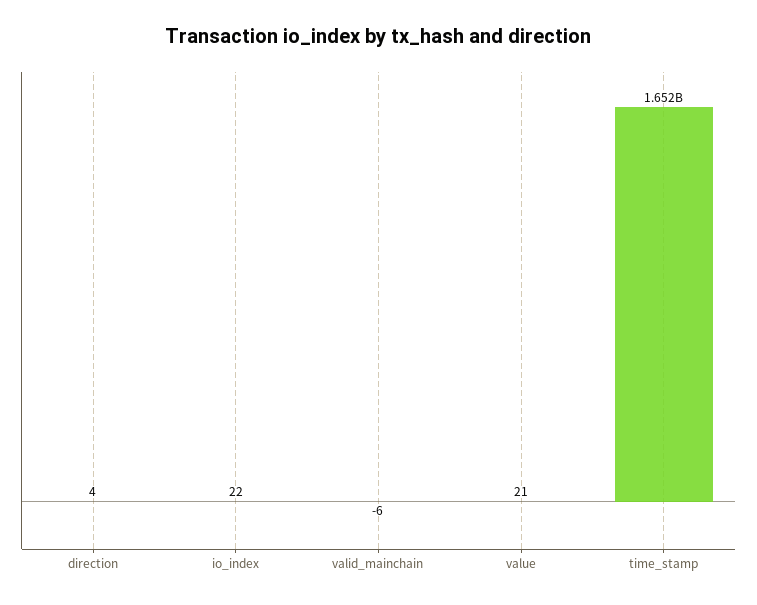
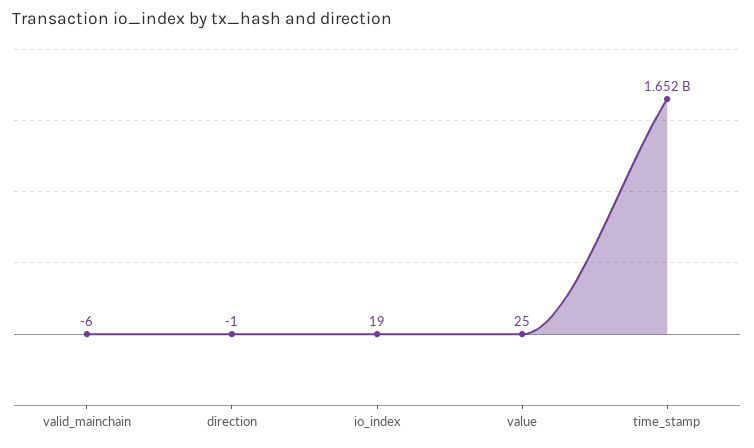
direction: 4 -> -1
io_index: 22 -> 19
value: 21 -> 25

